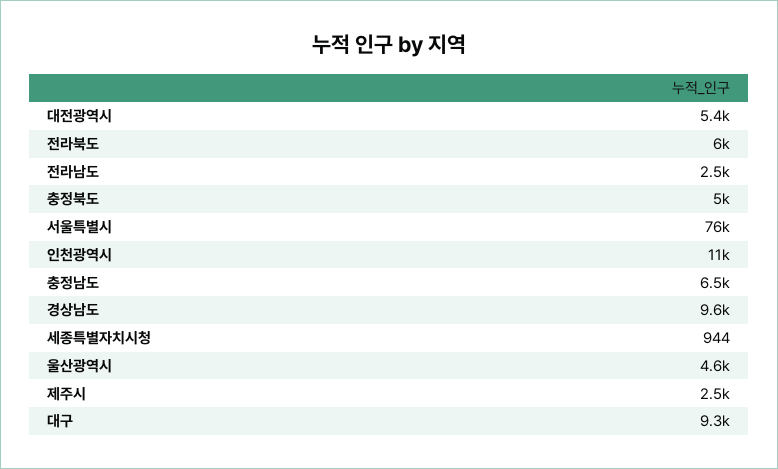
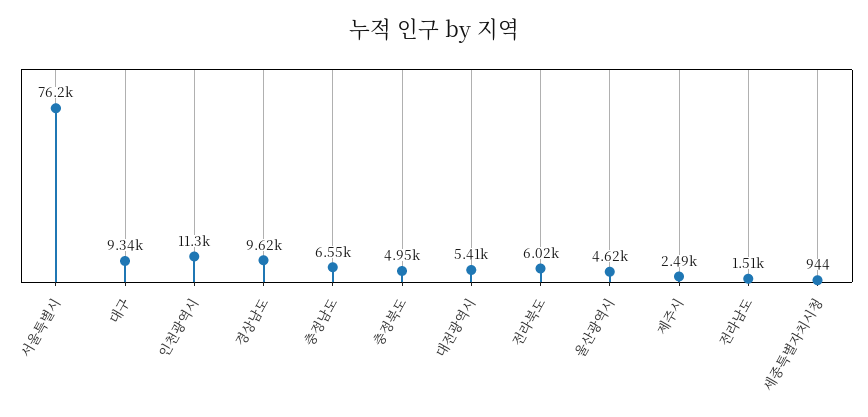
전라남도: 2500 -> 1510

